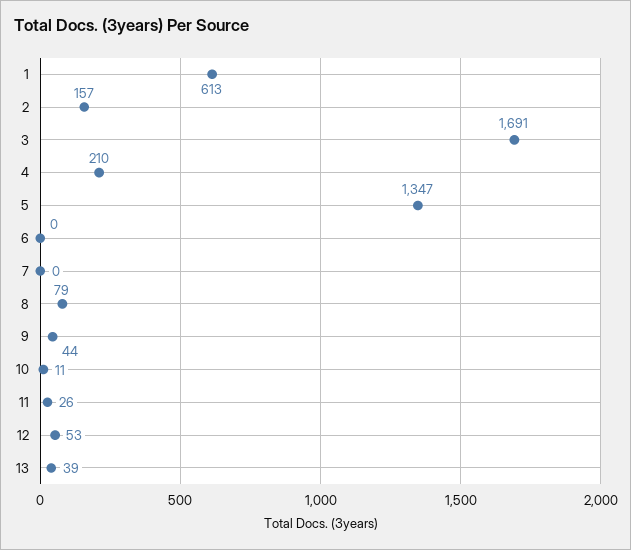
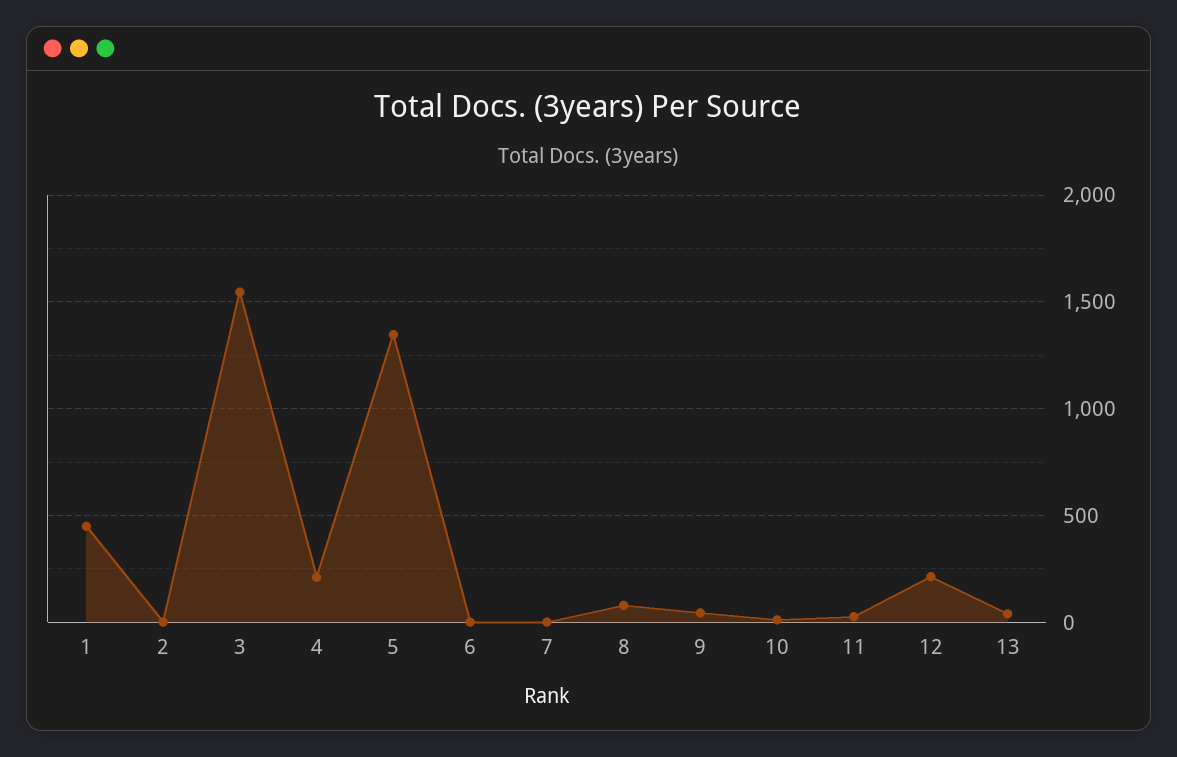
1: 613 -> 450
2: 157 -> 0
3: 1691 -> 1550
12: 53 -> 200

